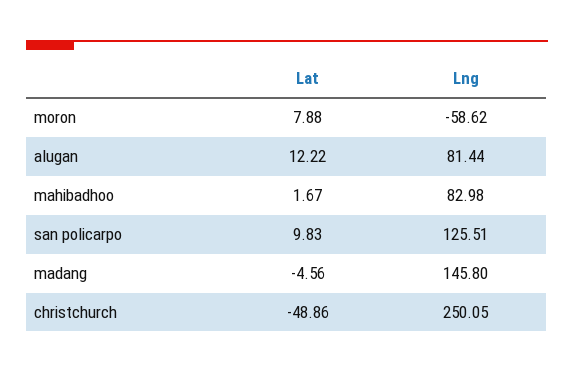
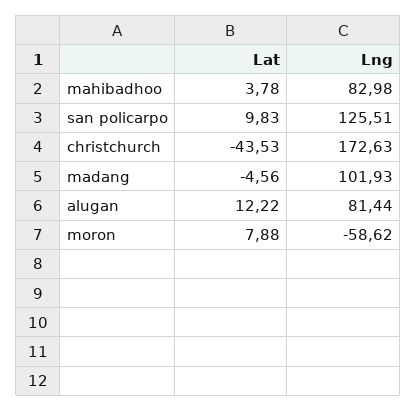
Lat, mahibadhoo: 1.67 -> 3.78
Lng, madang: 145.8 -> 101.93
Lat, christchurch: -48.86 -> -43.53
Lng, christchurch: 250.05 -> 172.63

